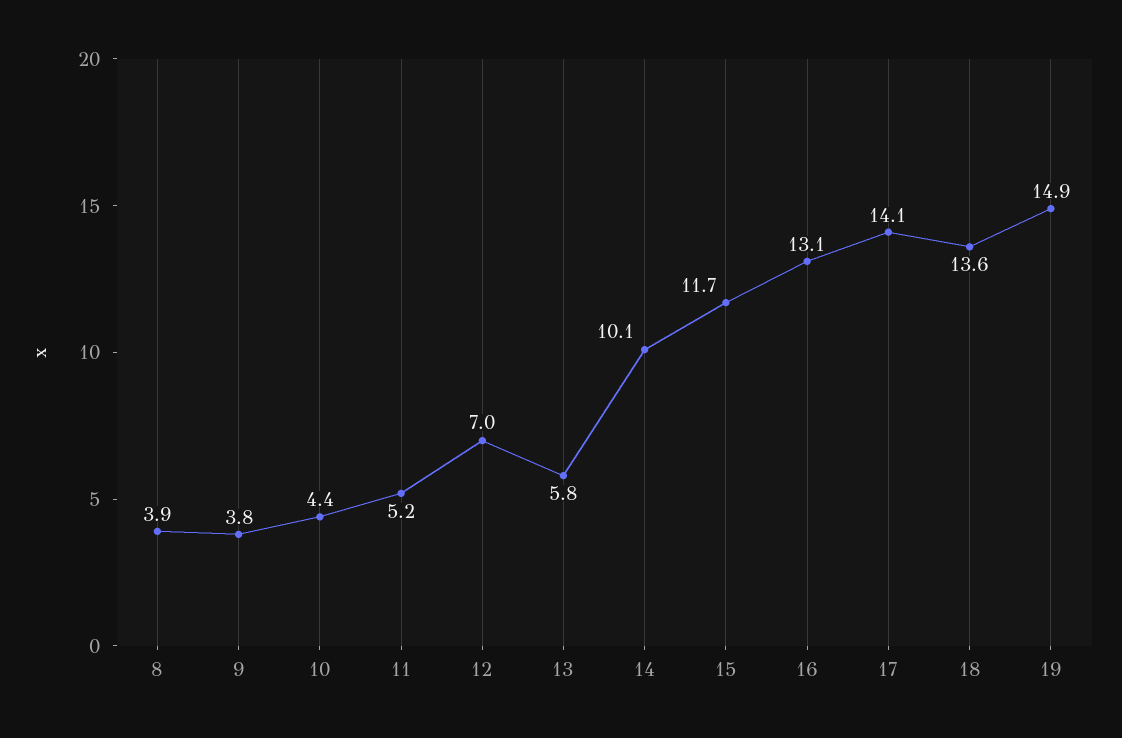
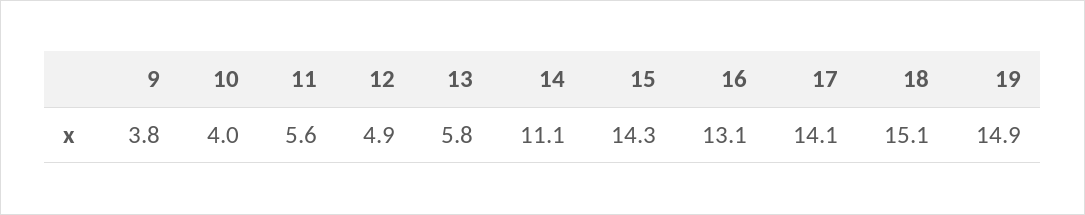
8: 3.9 -> none
10: 4.4 -> 4
11: 5.2 -> 5.6
12: 7 -> 4.9
14: 10.1 -> 11.1
15: 11.7 -> 14.3
18: 13.6 -> 15.1

